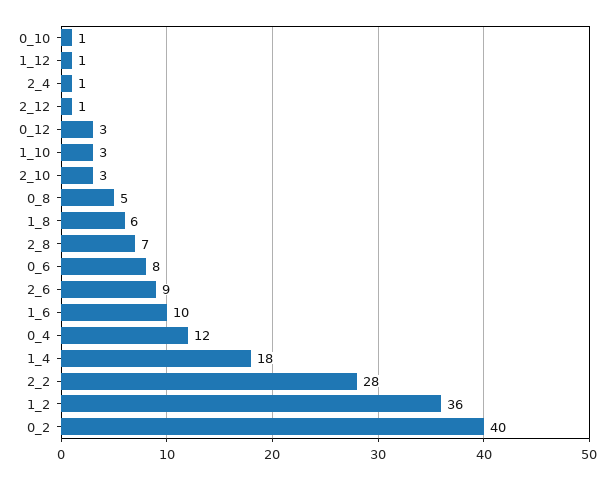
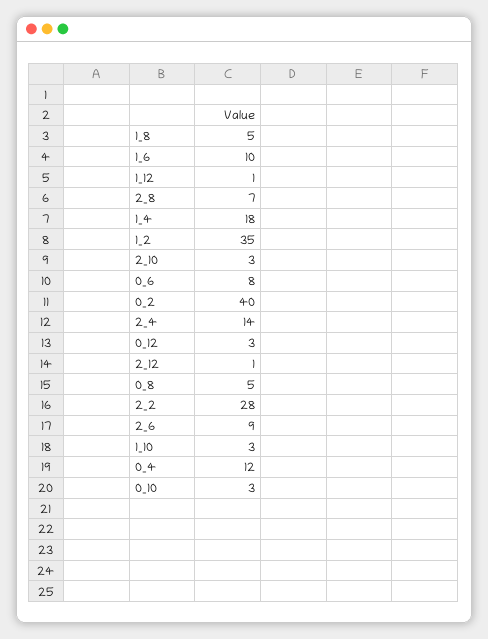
0_10: 1 -> 3
2_4: 1 -> 14
1_8: 6 -> 5
1_2: 36 -> 35

